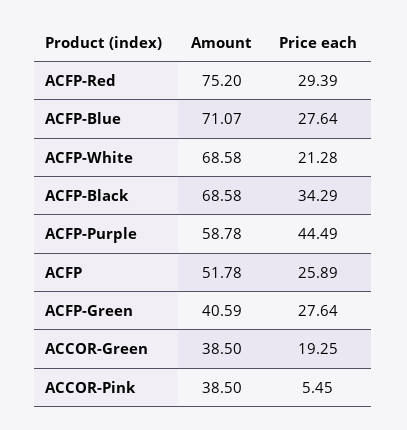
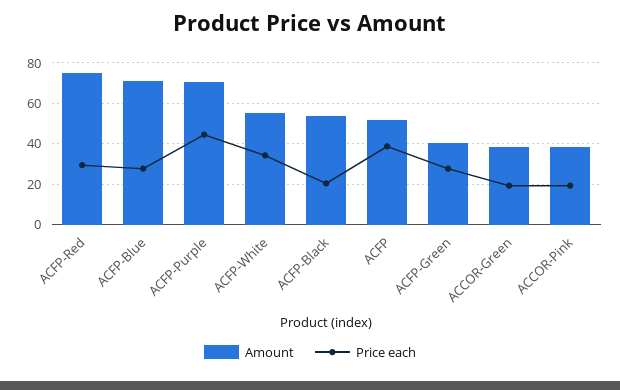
Amount, ACFP-White: 68.58 -> 55
Price each, ACFP-White: 21.28 -> 35
Amount, ACFP-Black: 68.58 -> 55
Price each, ACFP-Black: 34.29 -> 20
Amount, ACFP-Purple: 58.78 -> 70
Price each, ACFP: 25.89 -> 40
Price each, ACCOR-Pink: 5.45 -> 20

